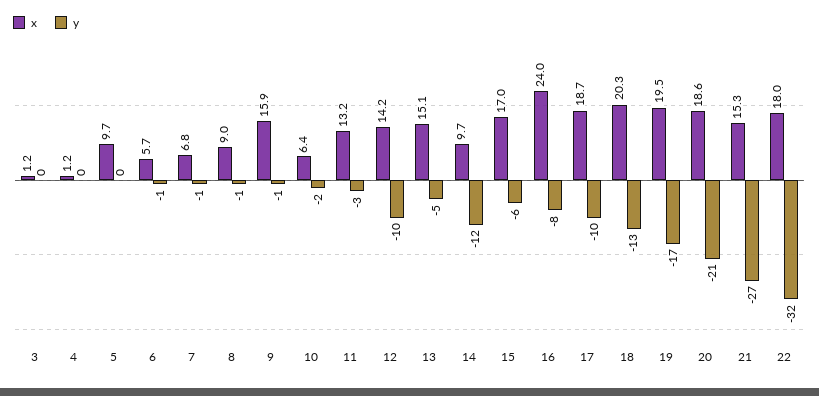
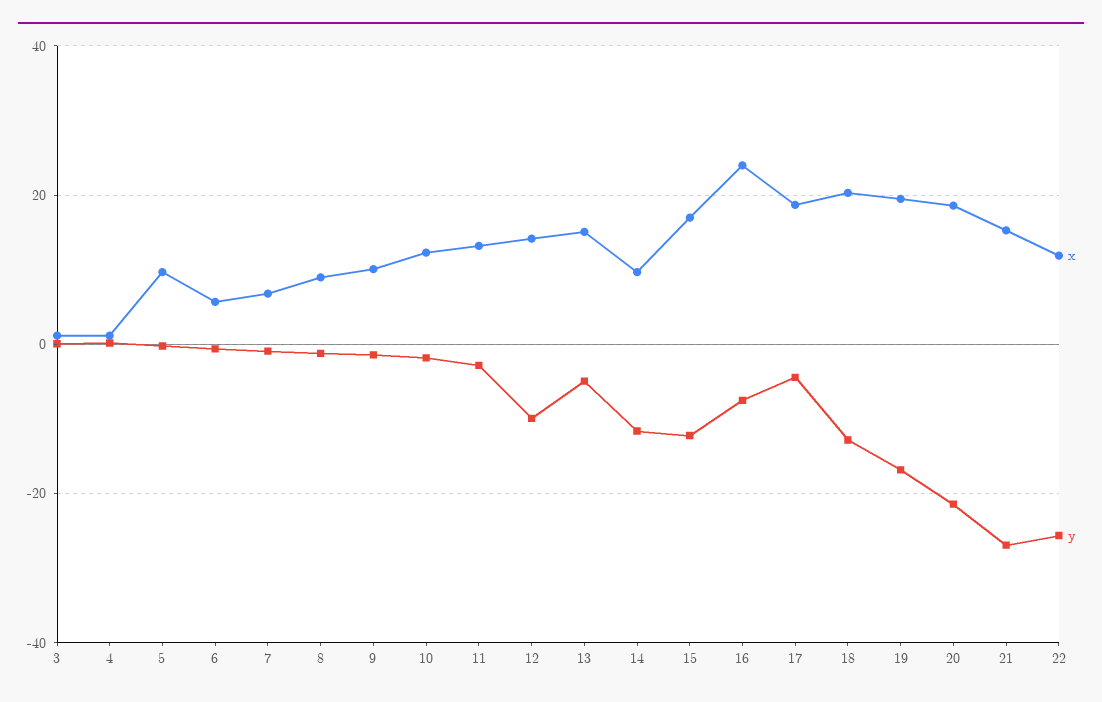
x, 9: 15.9 -> 10
x, 10: 6.4 -> 12
y, 15: -6 -> -12
y, 17: -10 -> -4
x, 22: 18 -> 12
y, 22: -32 -> -26

